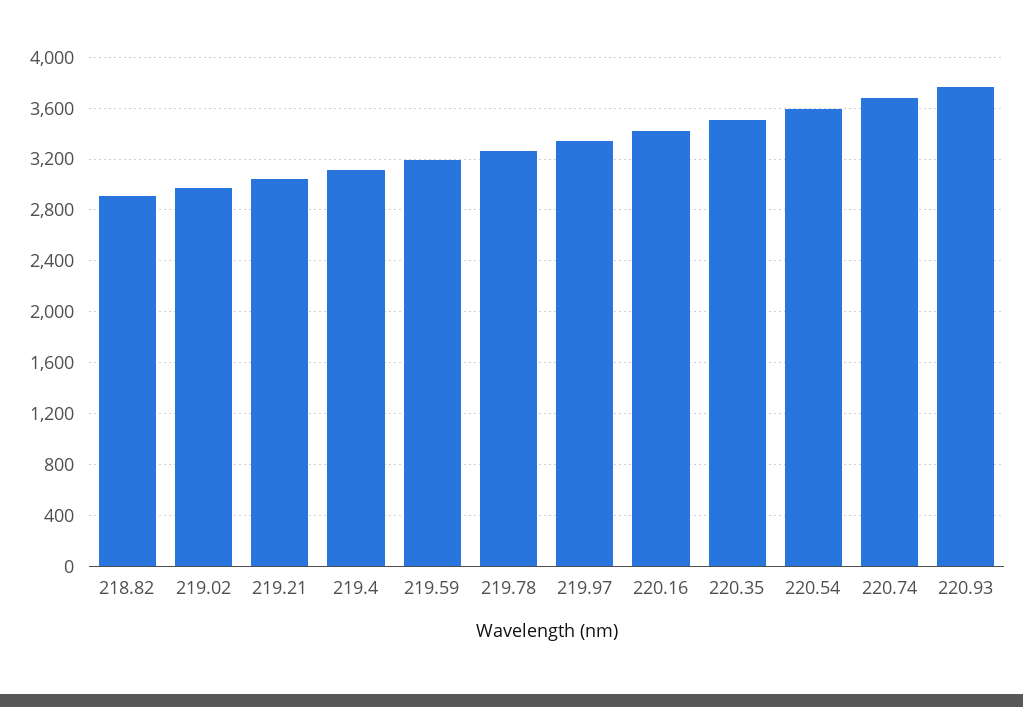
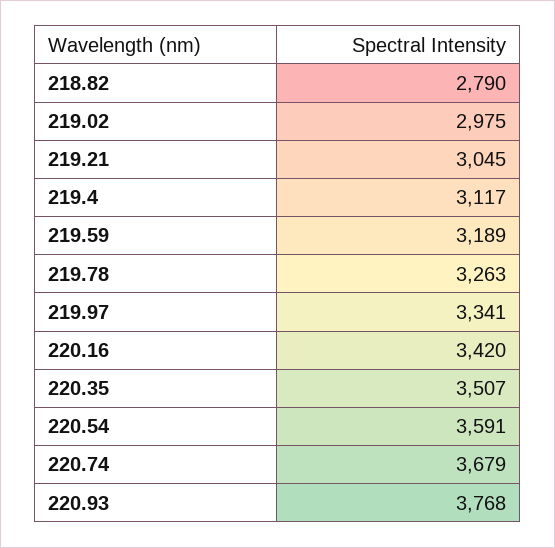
218.82: 2900 -> 2790

